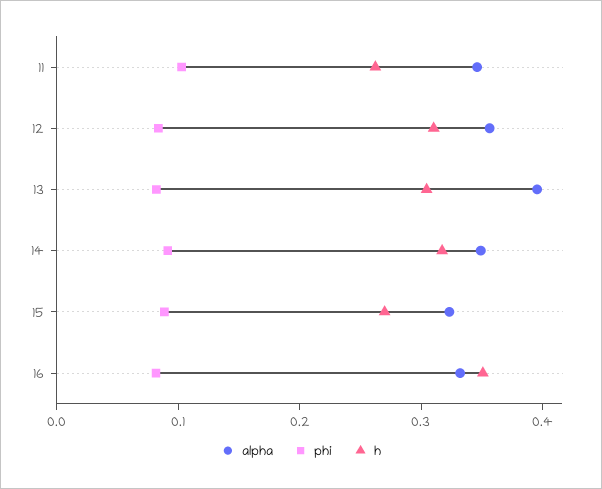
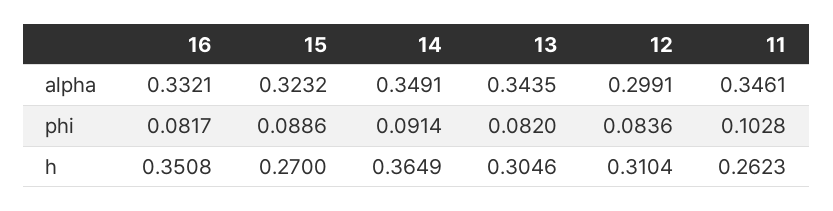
alpha, 12: 0.36 -> 0.2991
alpha, 13: 0.4 -> 0.3435
h, 14: 0.32 -> 0.3649

